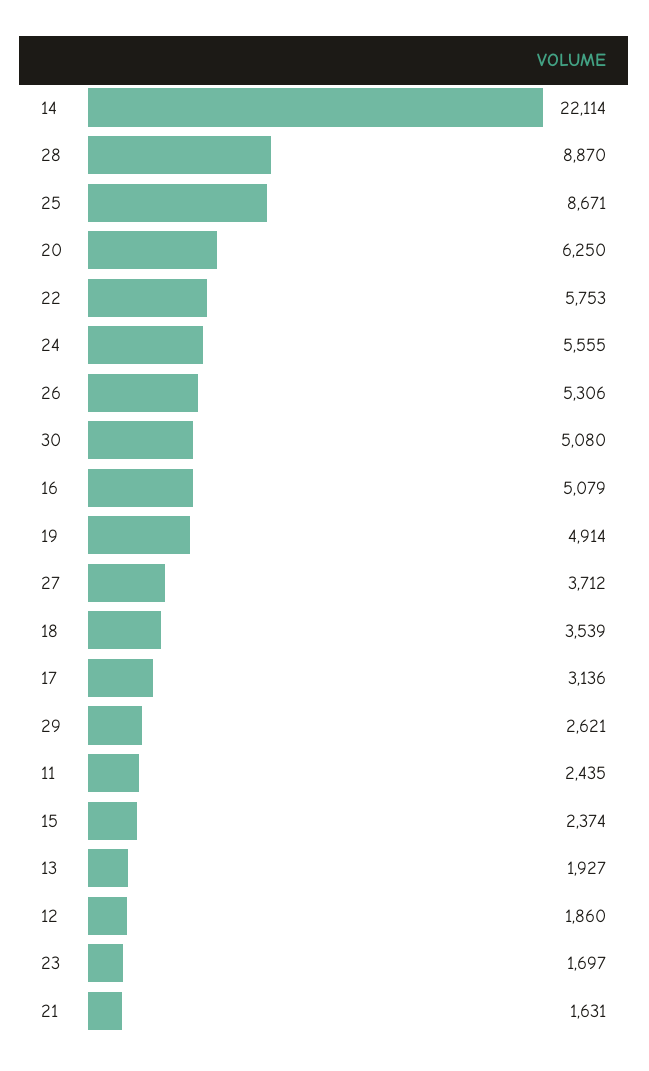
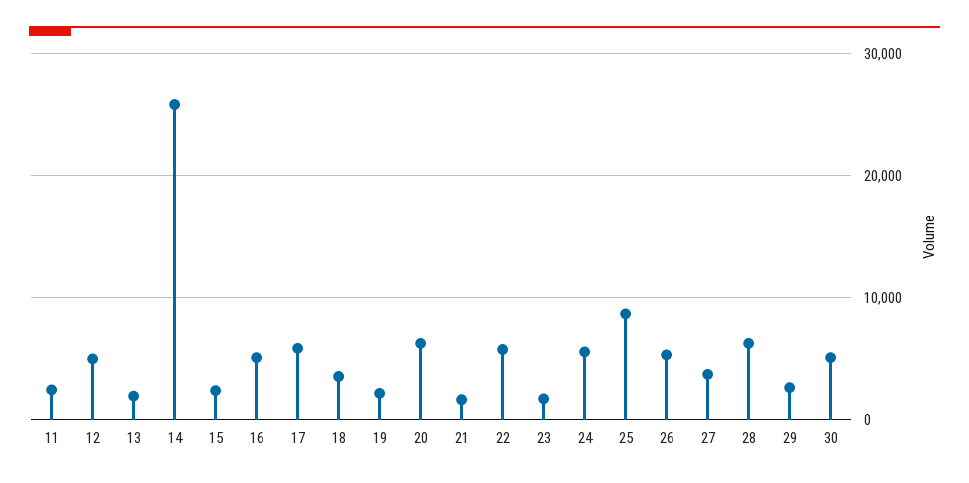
14: 22114 -> 26000
28: 8870 -> 6000
19: 4914 -> 2000
17: 3136 -> 6000
12: 1860 -> 5000

